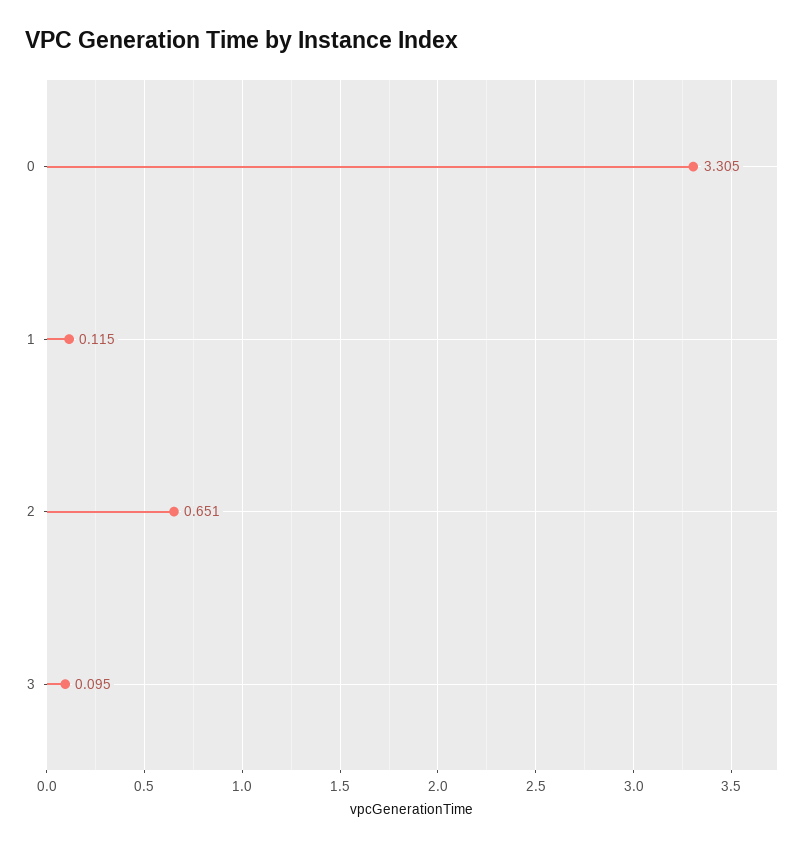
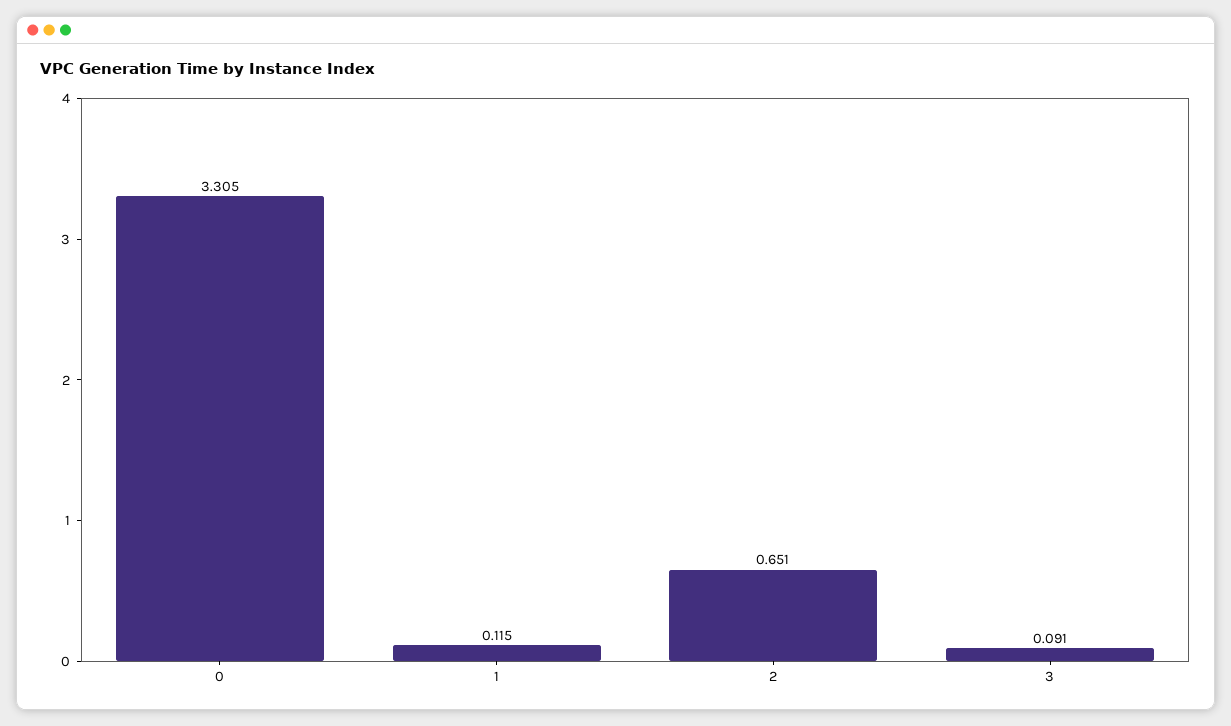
3: 0.095 -> 0.091

